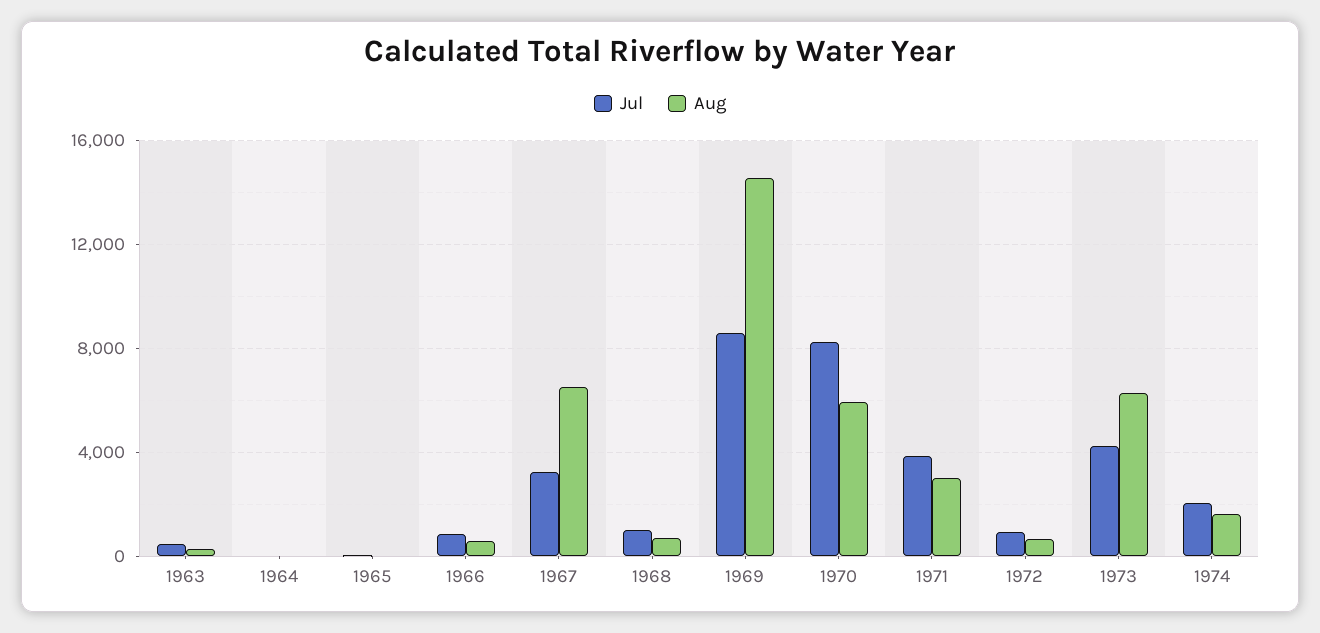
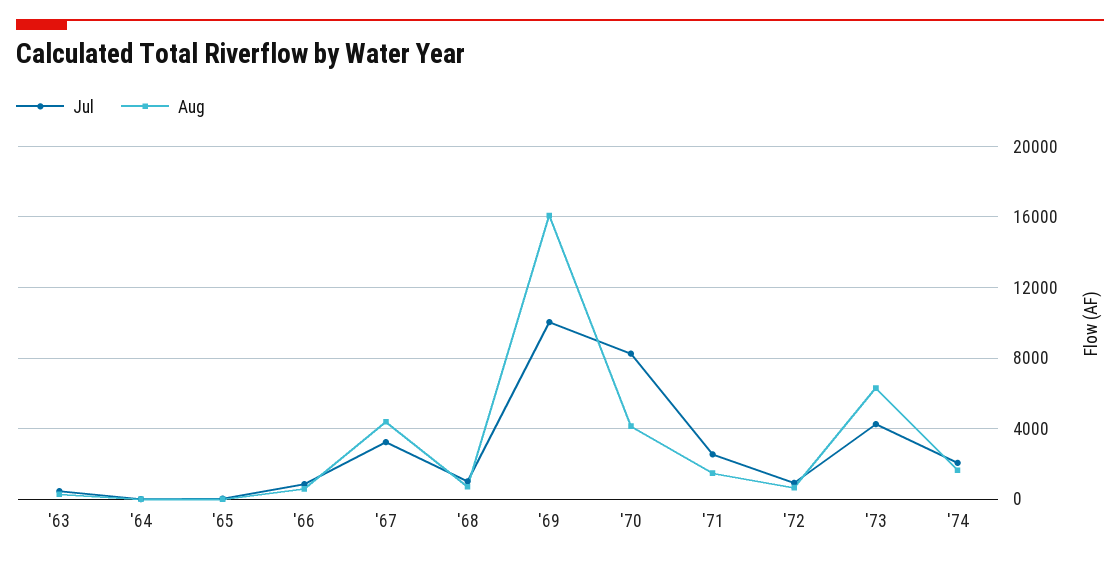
Aug, 1967: 6500 -> 4500
Jul, 1969: 8500 -> 10000
Aug, 1969: 14500 -> 16000
Aug, 1970: 6000 -> 4000
Jul, 1971: 4000 -> 2500
Aug, 1971: 3000 -> 1500

